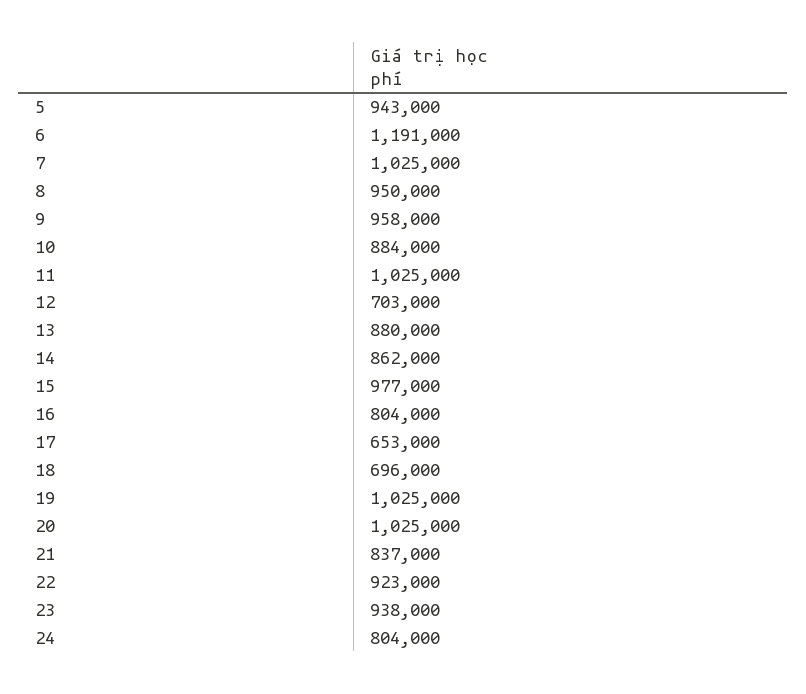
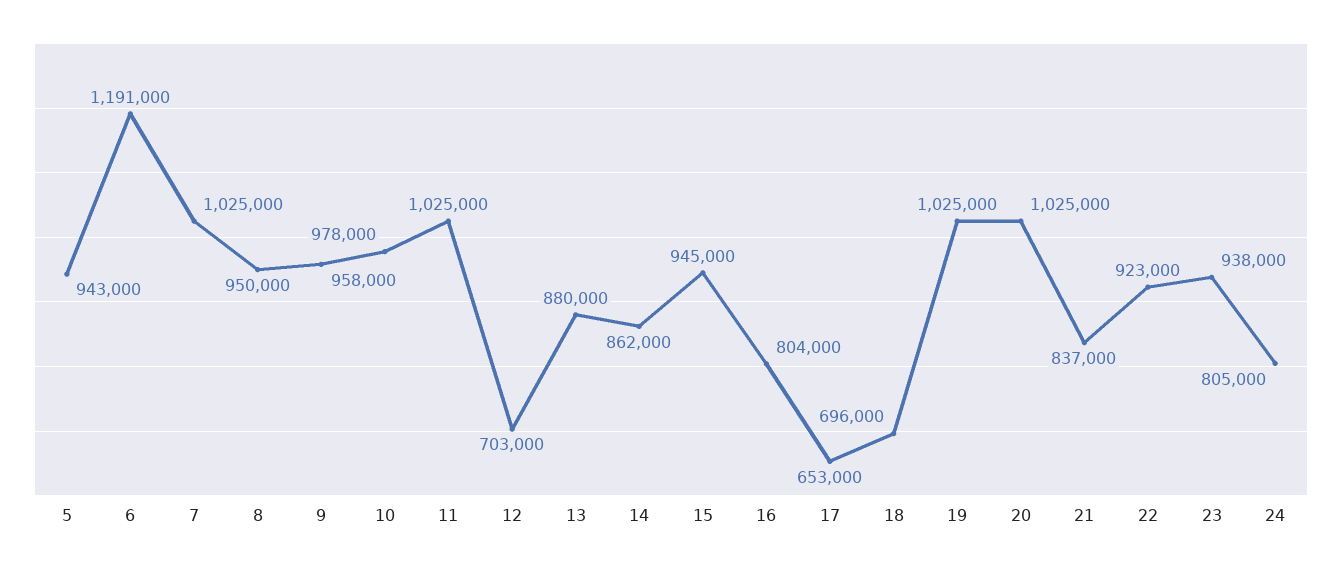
10: 884000 -> 978000
15: 977000 -> 945000
24: 804000 -> 805000

